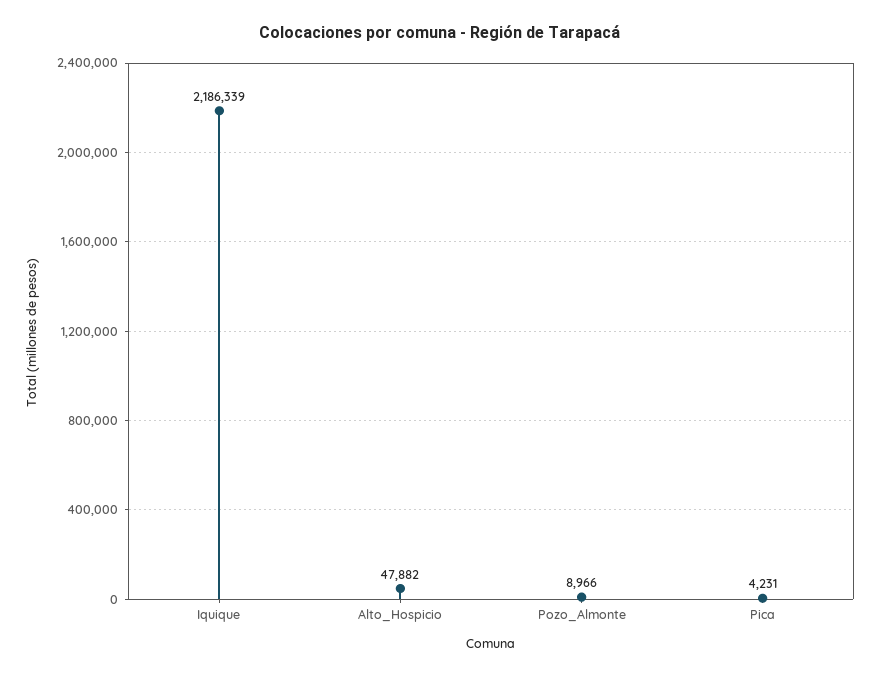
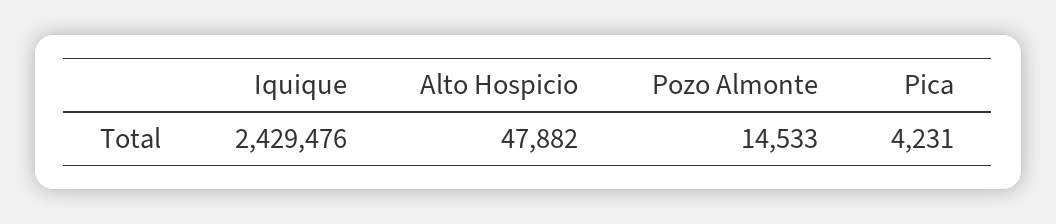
Iquique: 2186339 -> 2429476
Pozo_Almonte: 8966 -> 14533

